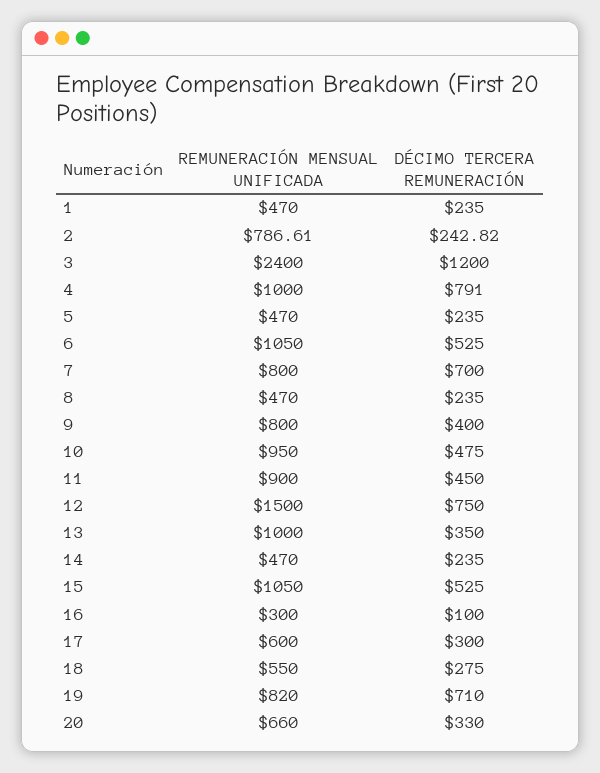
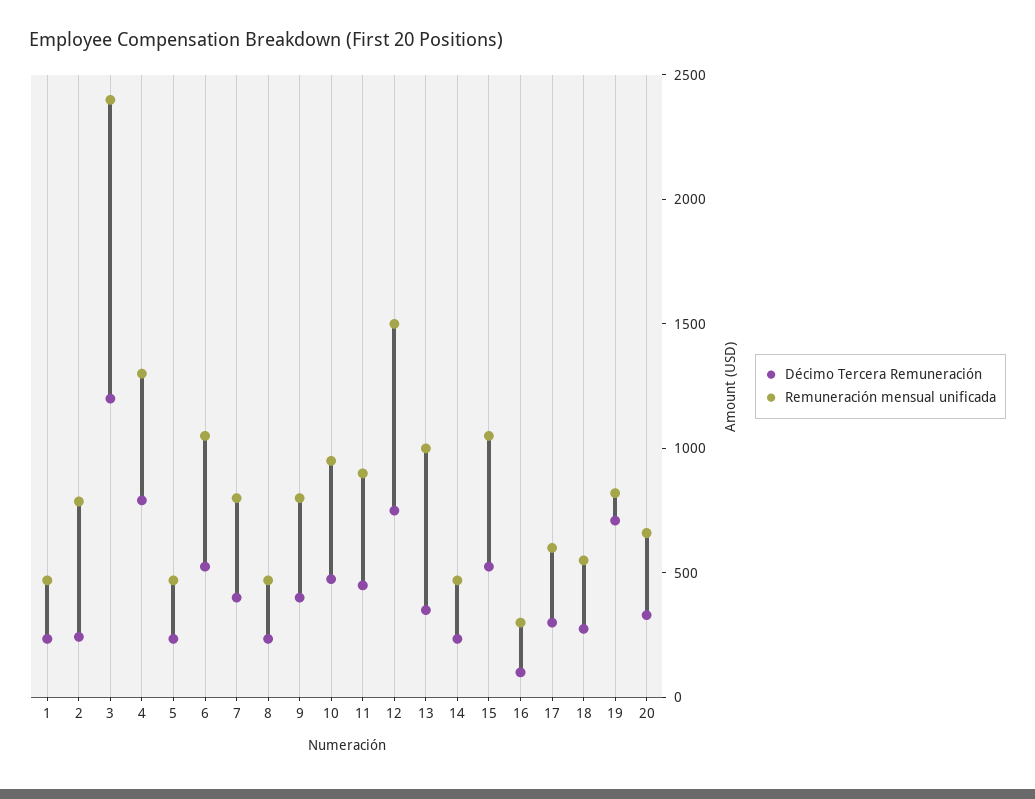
REMUNERACIÓN MENSUAL UNIFICADA, 4: 1000 -> 1300
DÉCIMO TERCERA REMUNERACIÓN, 7: 700 -> 400

